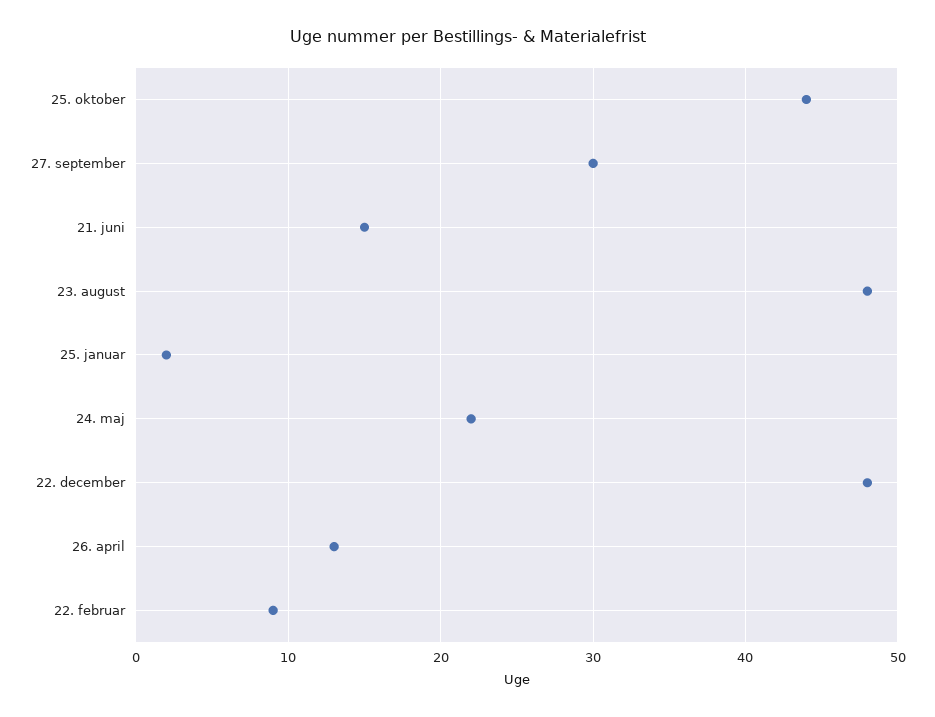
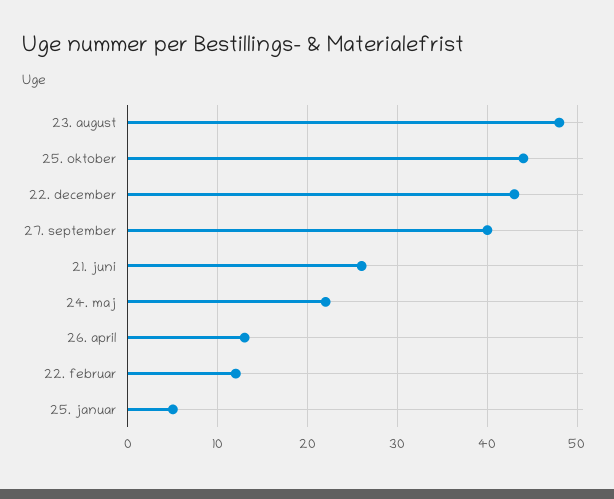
27. september: 30 -> 40
21. juni: 15 -> 26
25. januar: 2 -> 5
22. december: 48 -> 43
22. februar: 9 -> 12

